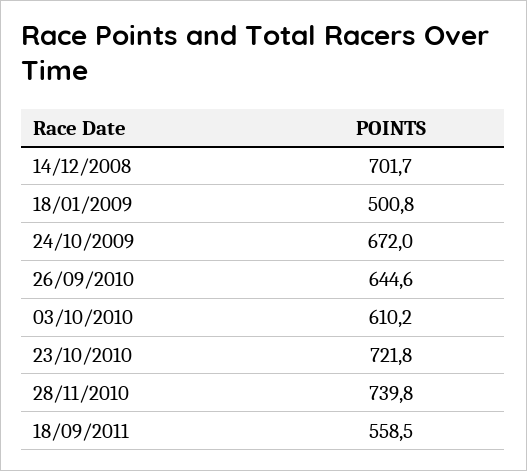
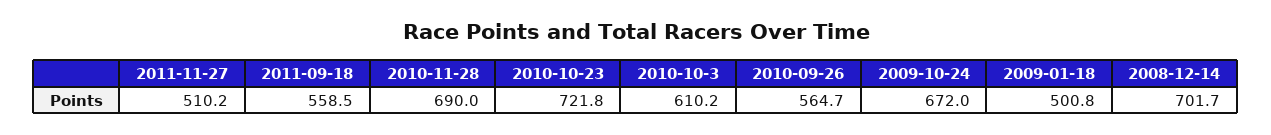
26/09/2010: 644.6 -> 564.7
28/11/2010: 739.8 -> 690
2011-11-27: none -> 510.2

